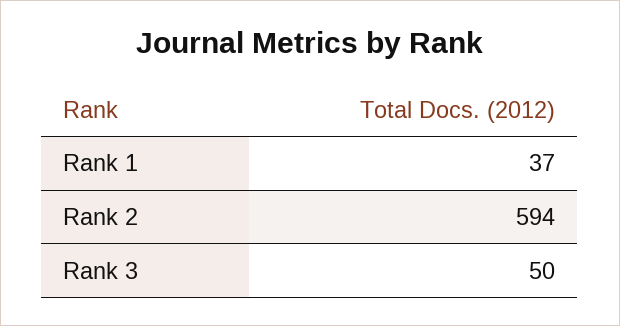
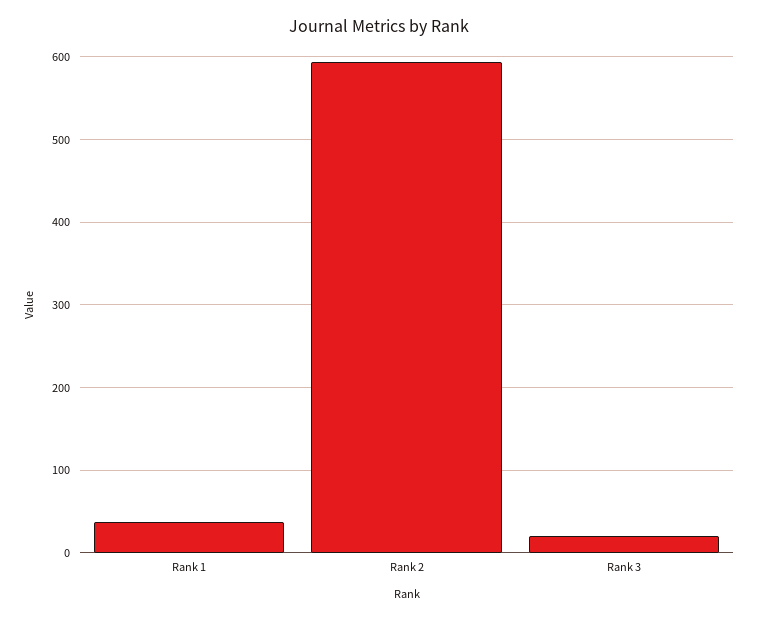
Rank 3: 50 -> 20

